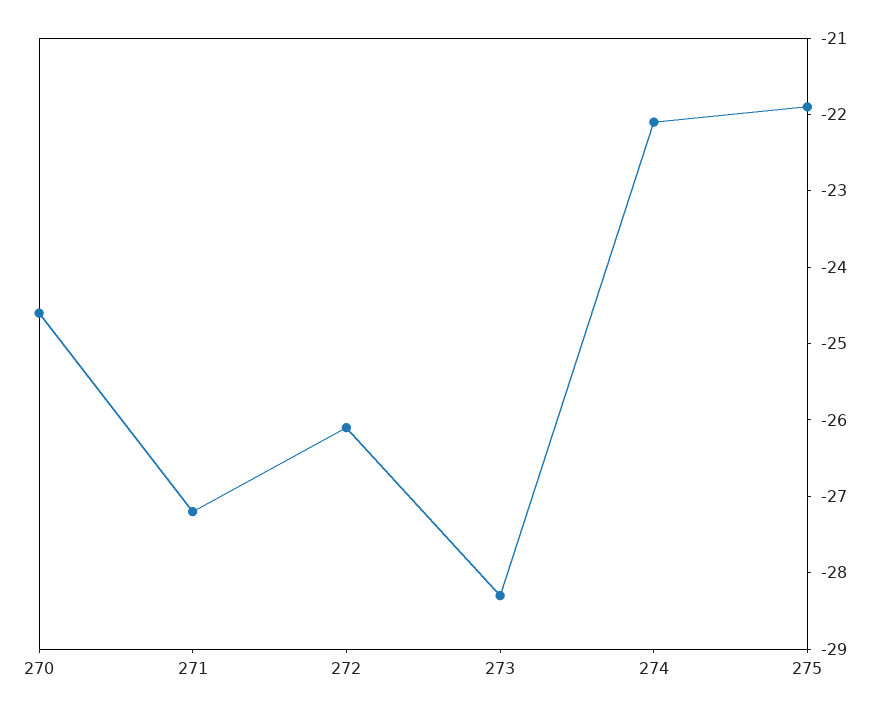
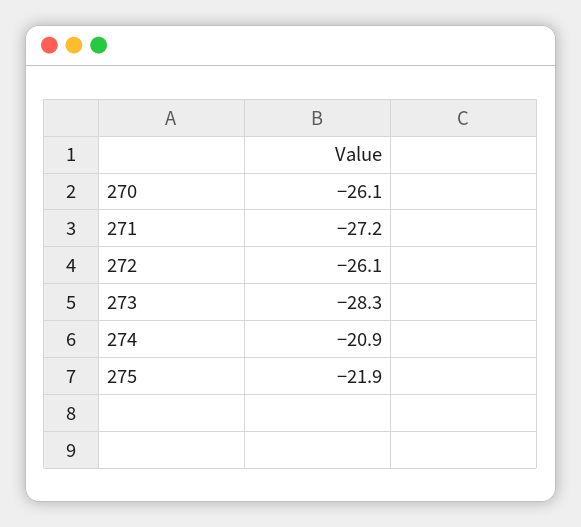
270: -24.5 -> -26.1
274: -22 -> -20.9

